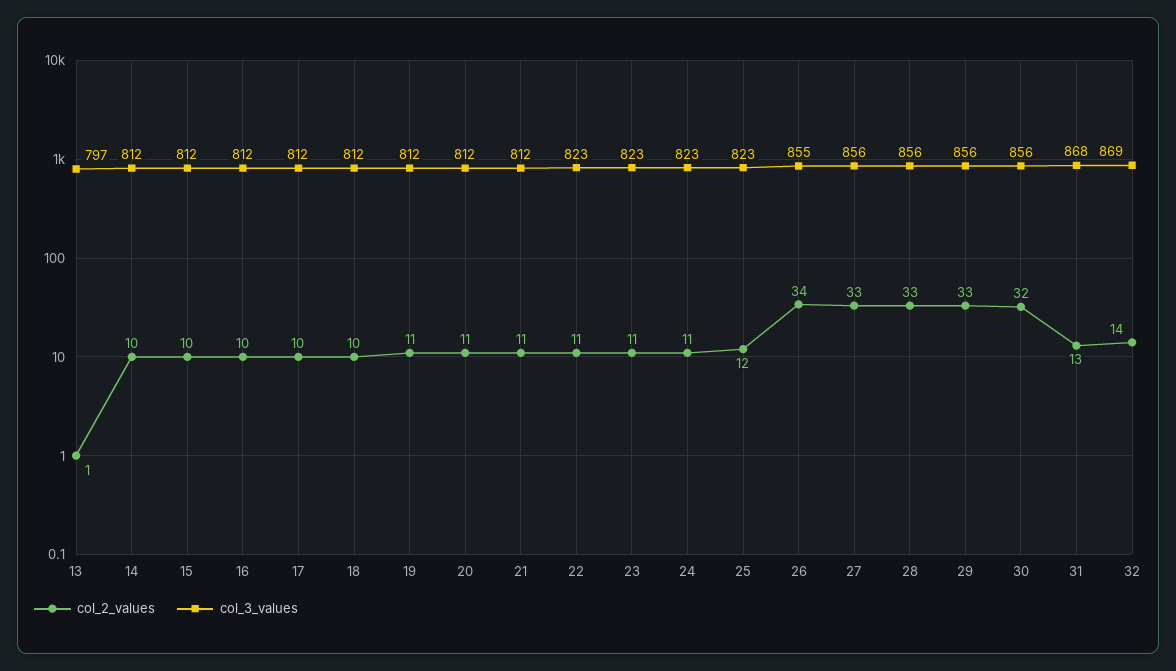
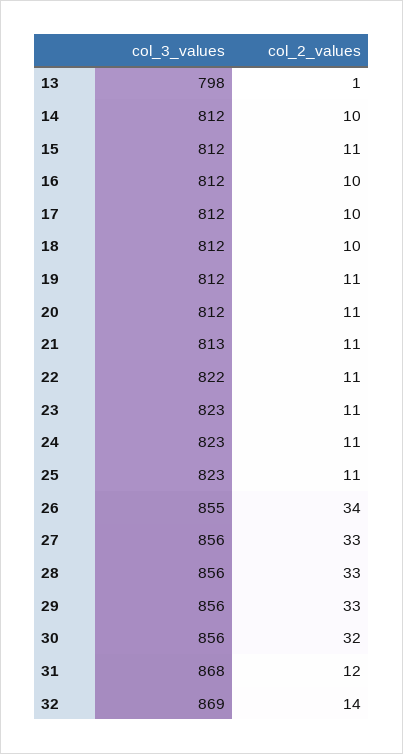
col_3_values, 13: 797 -> 798
col_2_values, 15: 10 -> 11
col_3_values, 21: 812 -> 813
col_3_values, 22: 823 -> 822
col_2_values, 25: 12 -> 11
col_2_values, 31: 13 -> 12

